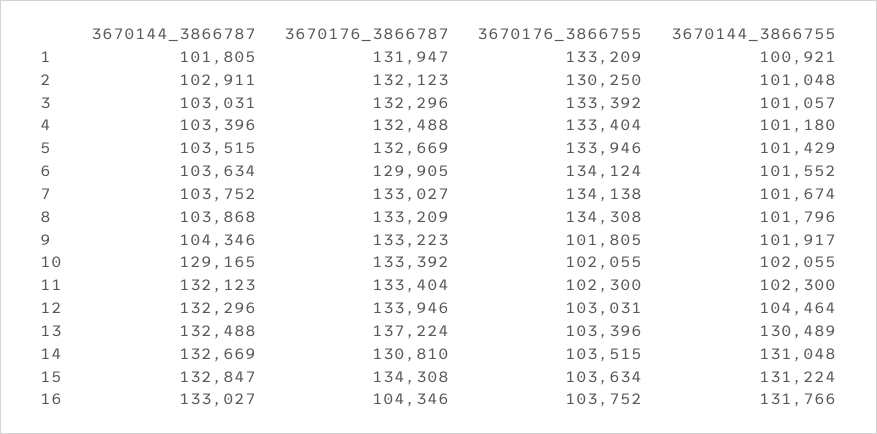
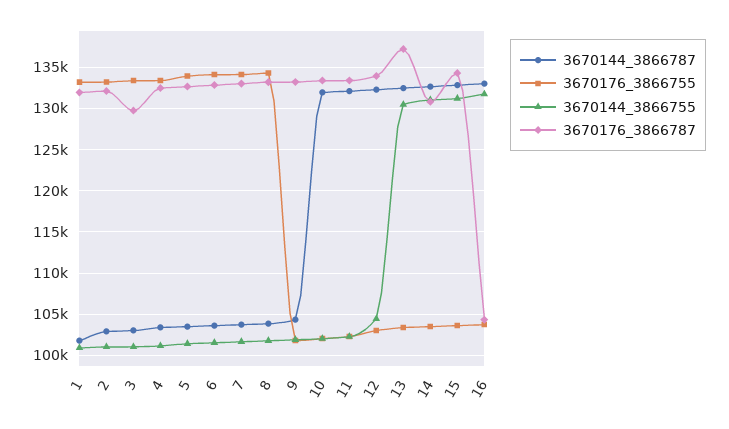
3670176_3866755, 2: 130250 -> 133000
3670176_3866787, 3: 132296 -> 130000
3670176_3866787, 6: 129905 -> 133000
3670144_3866787, 10: 129165 -> 132000

